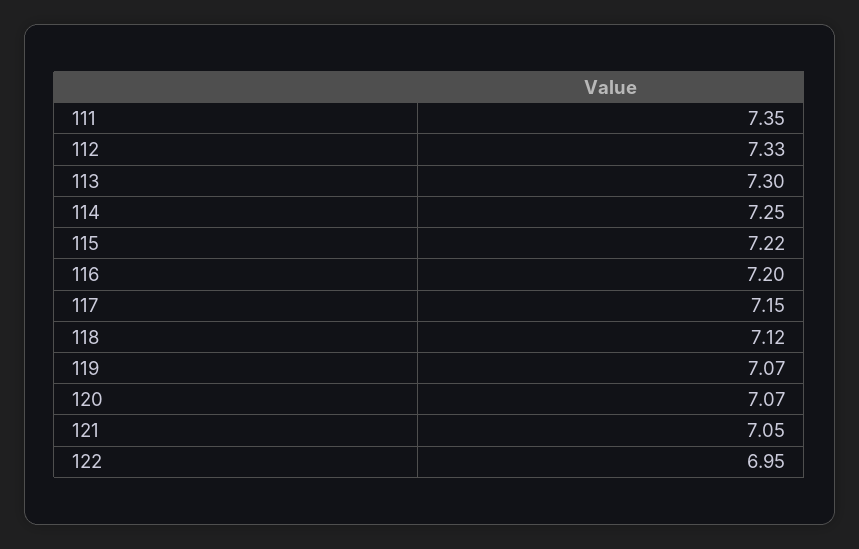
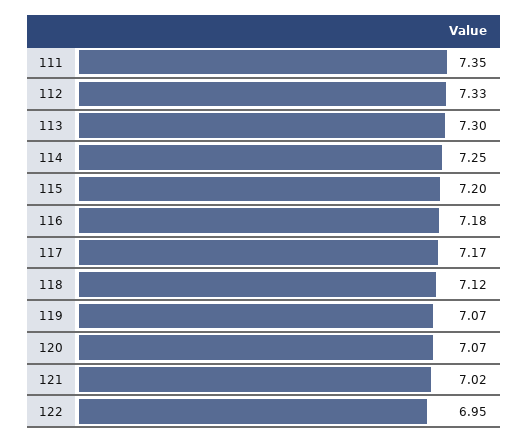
115: 7.22 -> 7.2
116: 7.2 -> 7.18
117: 7.15 -> 7.17
121: 7.05 -> 7.02

